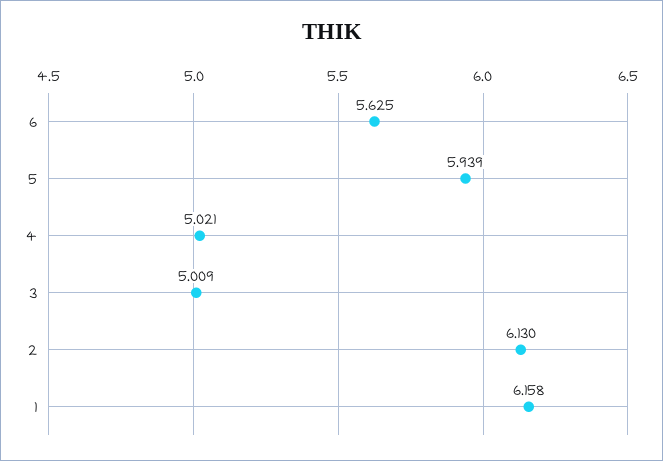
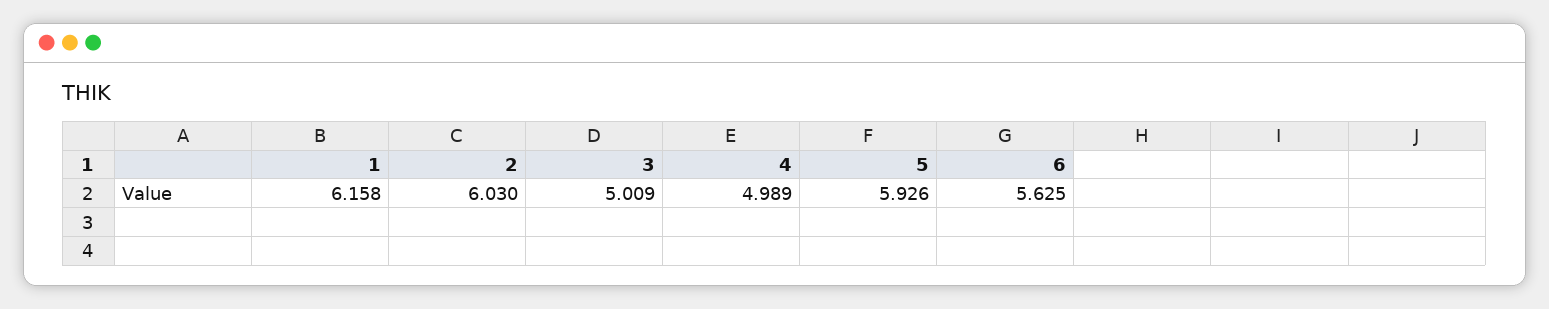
5: 5.939 -> 5.926
4: 5.021 -> 4.989
2: 6.13 -> 6.03

